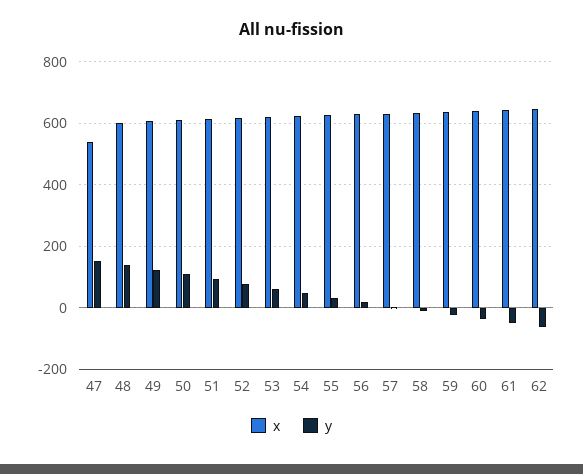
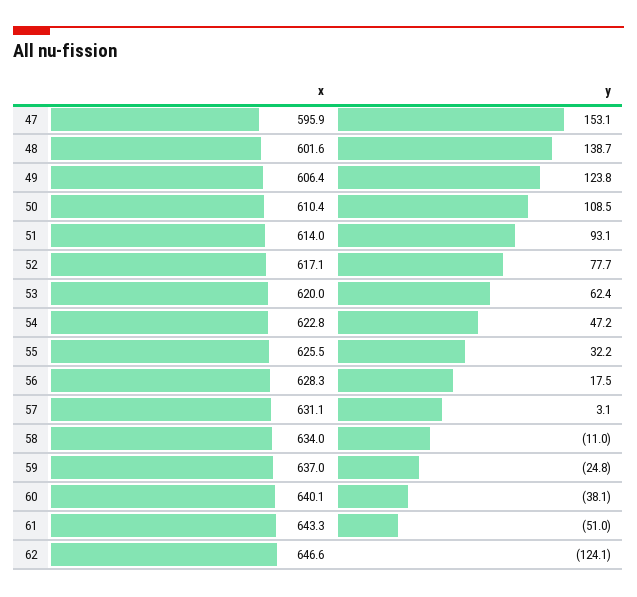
x, 47: 540 -> 595.9
y, 62: -60 -> -124.1

